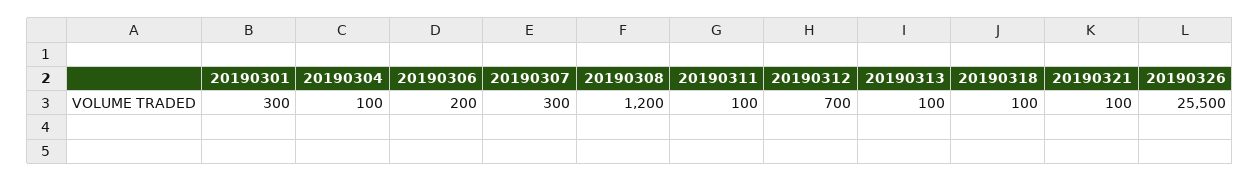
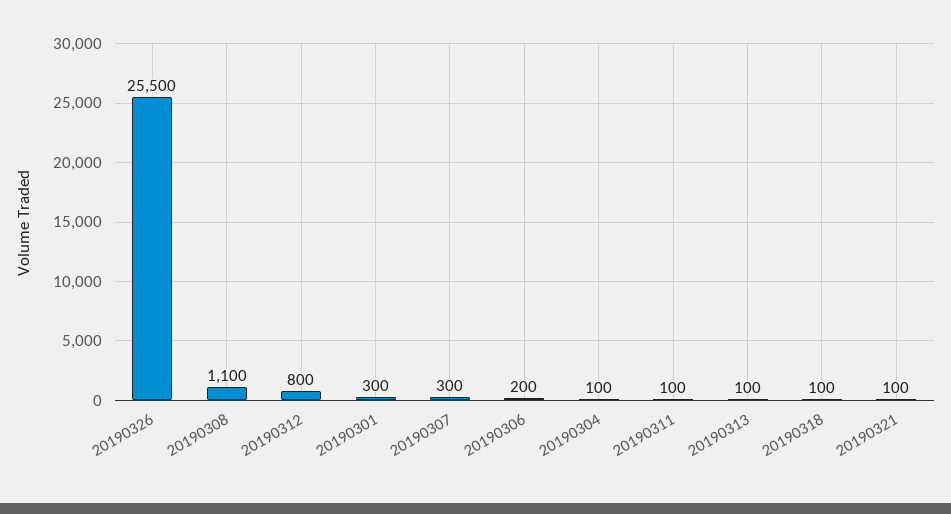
20190308: 1200 -> 1100
20190312: 700 -> 800

